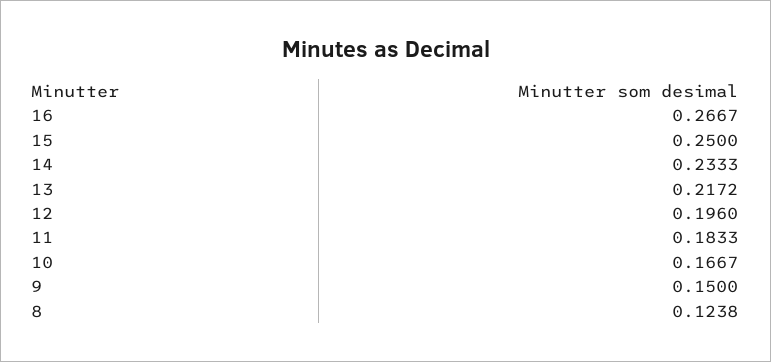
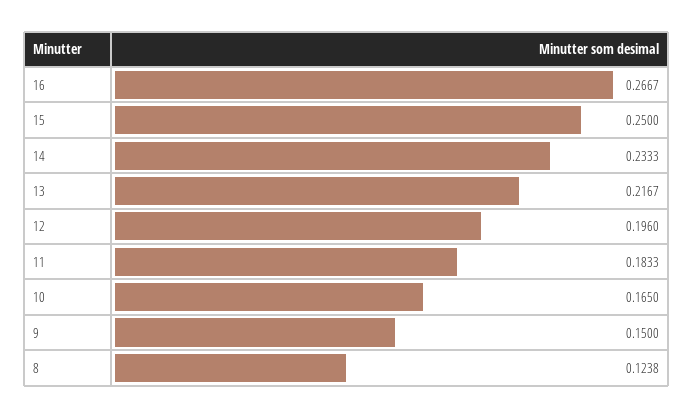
13: 0.2172 -> 0.2167
10: 0.1667 -> 0.165

